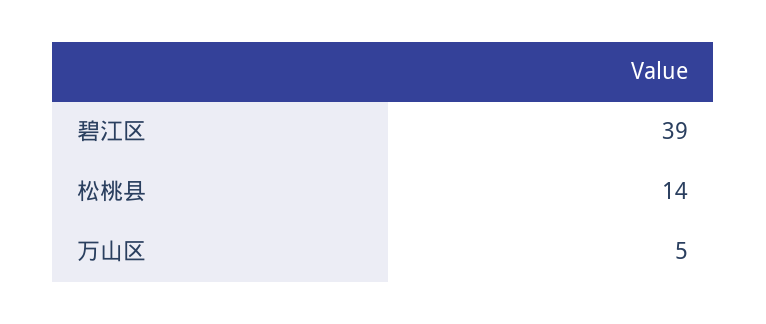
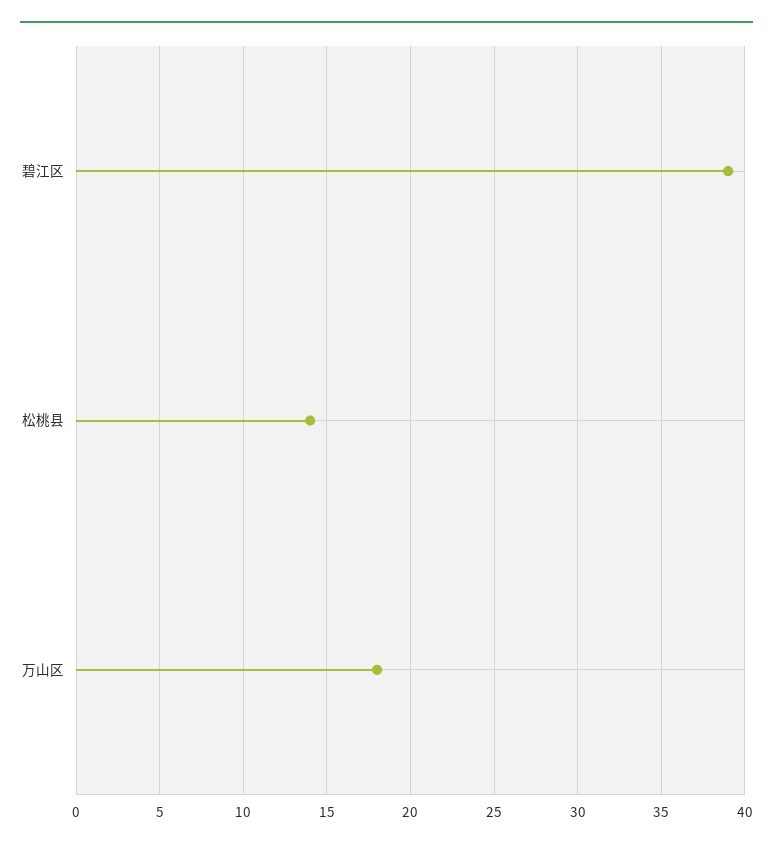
万山区: 5 -> 18

